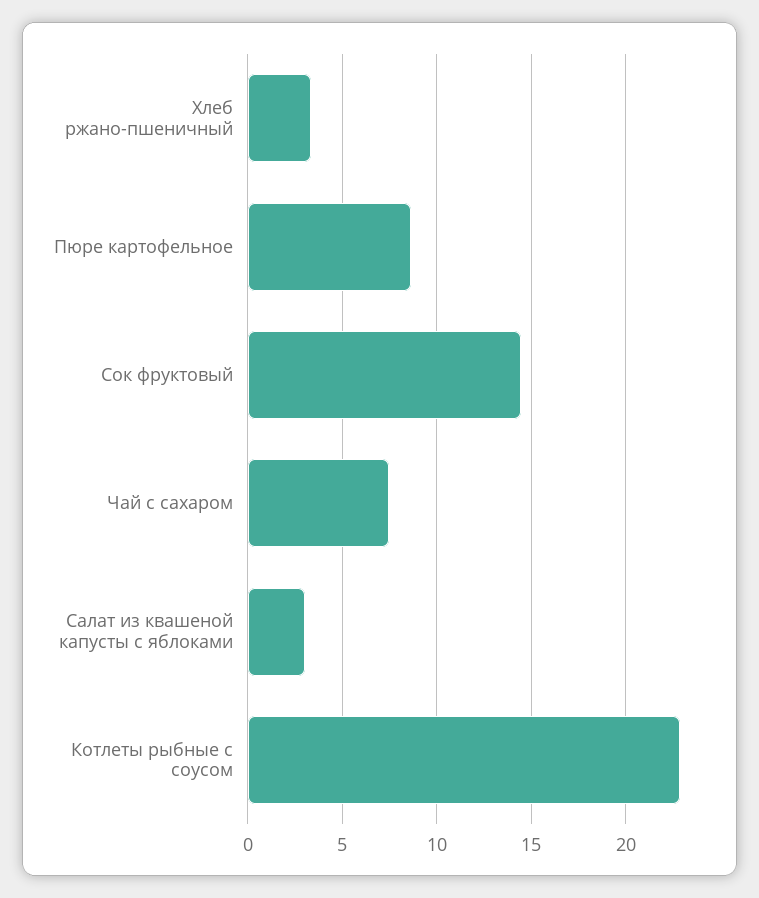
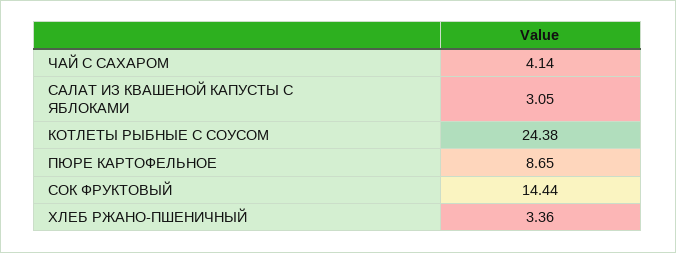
Чай с сахаром: 7.5 -> 4.14
Котлеты рыбные с соусом: 23 -> 24.38

